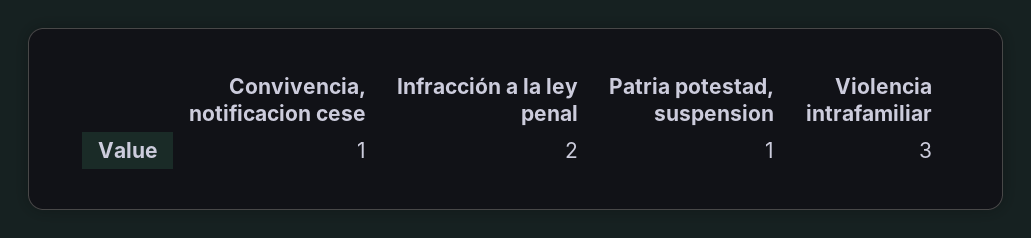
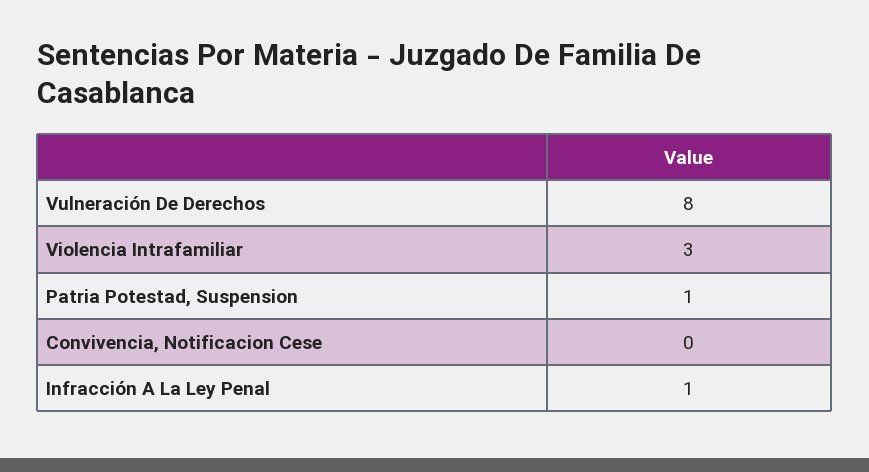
Convivencia, notificacion cese: 1 -> 0
Infracción a la ley penal: 2 -> 1
Vulneración De Derechos: none -> 8

